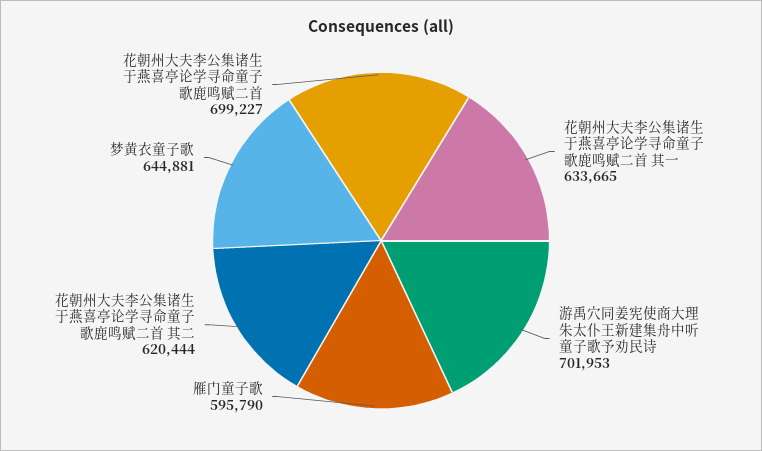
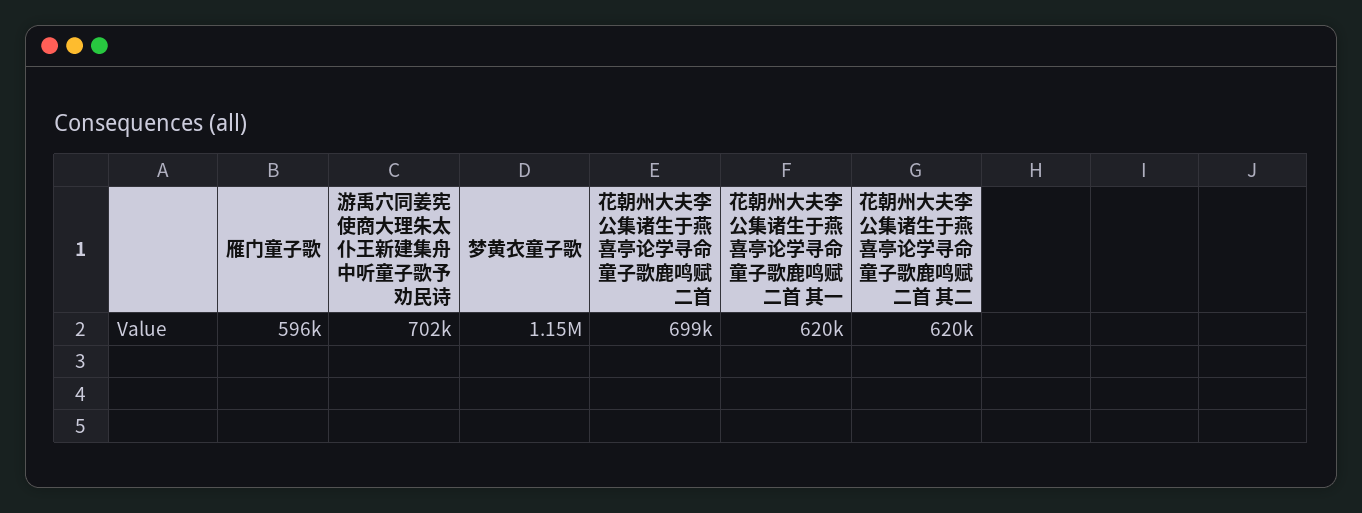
花朝州大夫李公集诸生于燕喜亭论学寻命童子歌鹿鸣赋二首 其一: 633665 -> 620000
梦黄衣童子歌: 644881 -> 1150000

